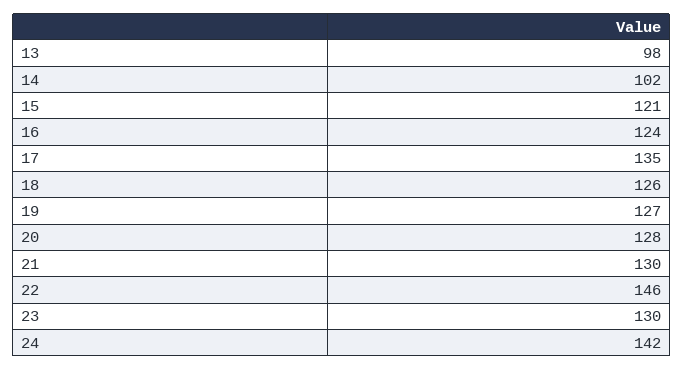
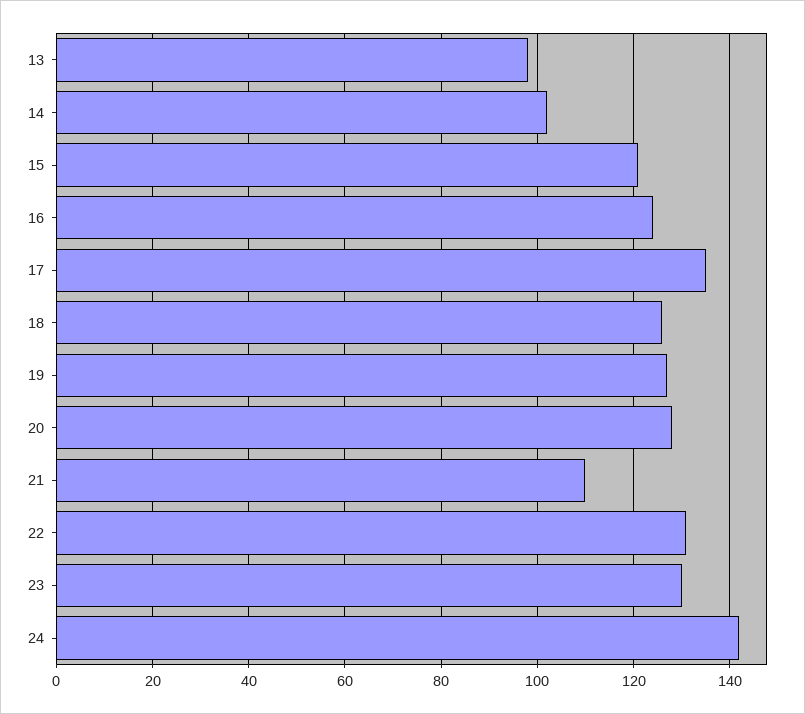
21: 130 -> 110
22: 146 -> 130

